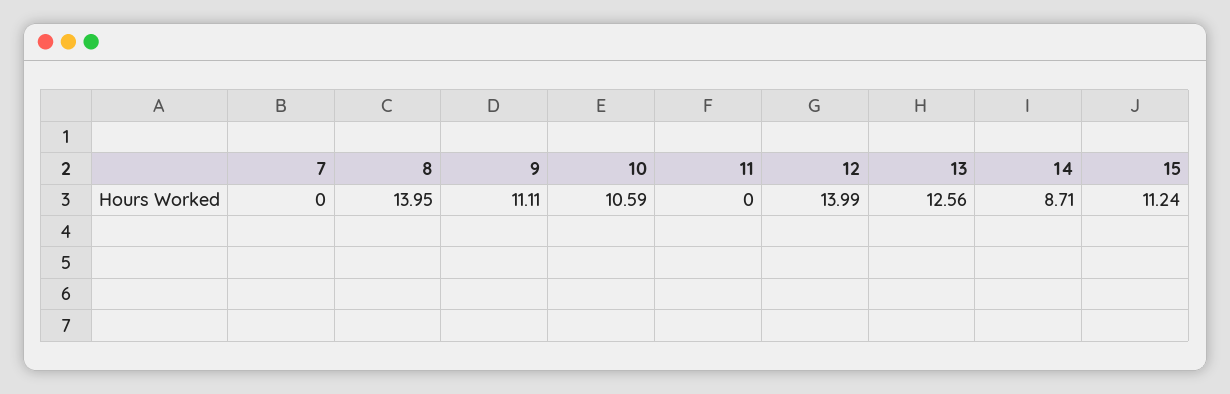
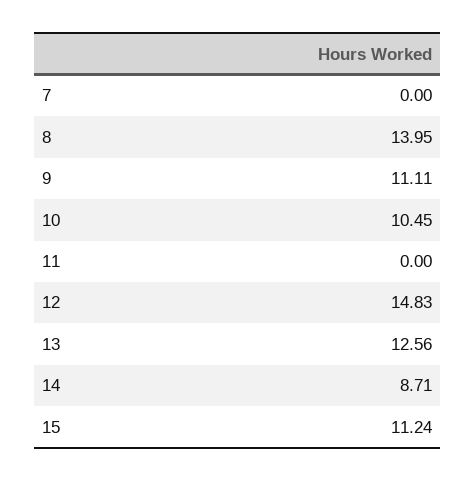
10: 10.59 -> 10.45
12: 13.99 -> 14.83

